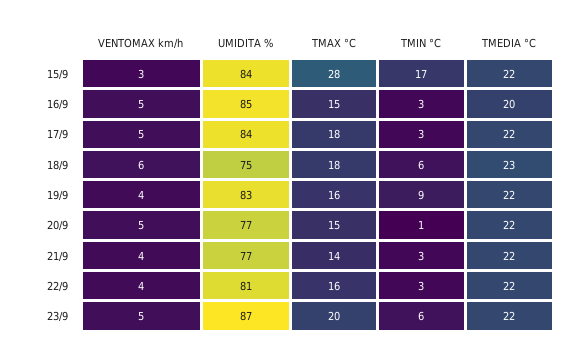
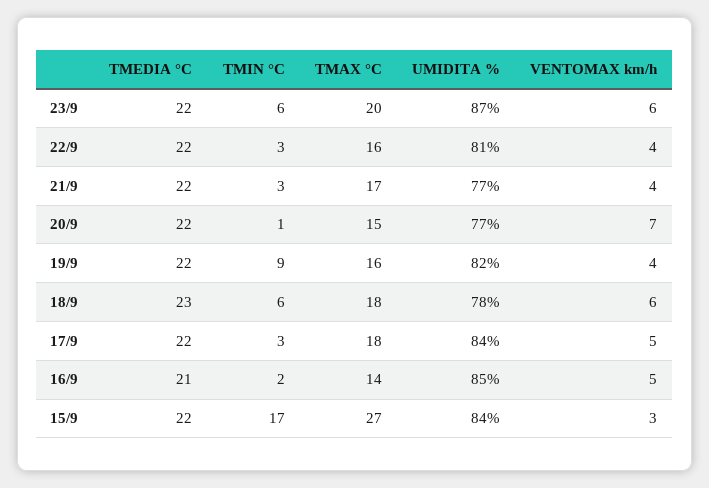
TMAX °C, 15/9: 28 -> 27
TMAX °C, 16/9: 15 -> 14
TMIN °C, 16/9: 3 -> 2
TMEDIA °C, 16/9: 20 -> 21
UMIDITA %, 18/9: 75 -> 78
UMIDITA %, 19/9: 83 -> 82
VENTOMAX km/h, 20/9: 5 -> 7
TMAX °C, 21/9: 14 -> 17
VENTOMAX km/h, 23/9: 5 -> 6

